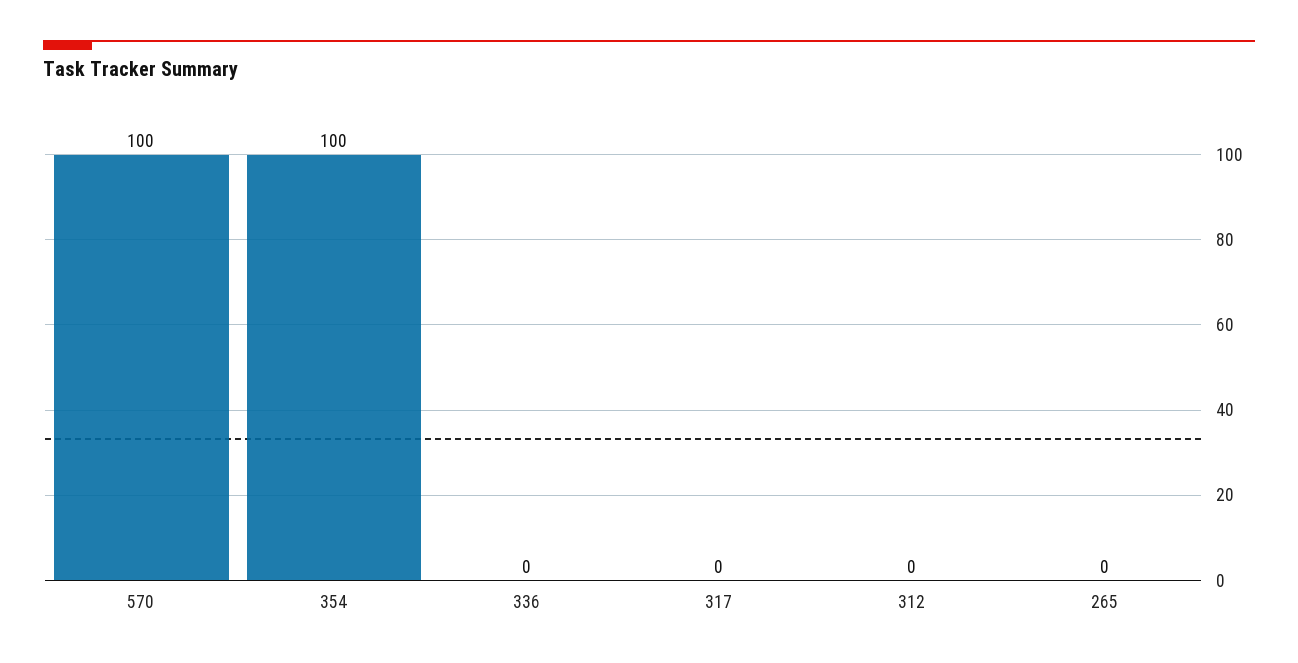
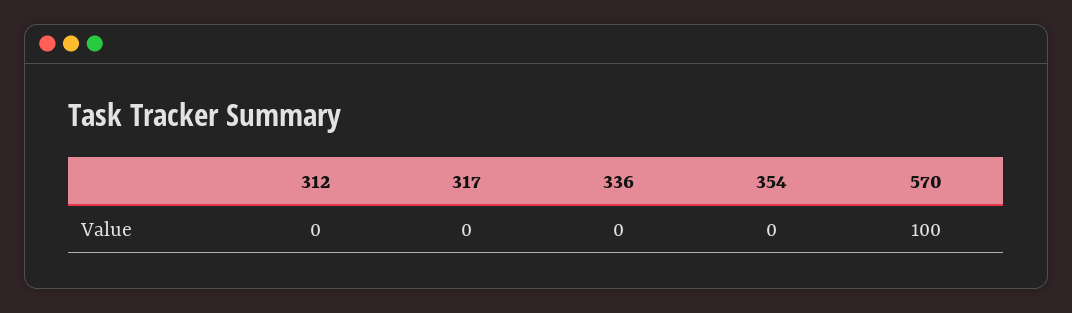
354: 100 -> 0
265: 0 -> none

